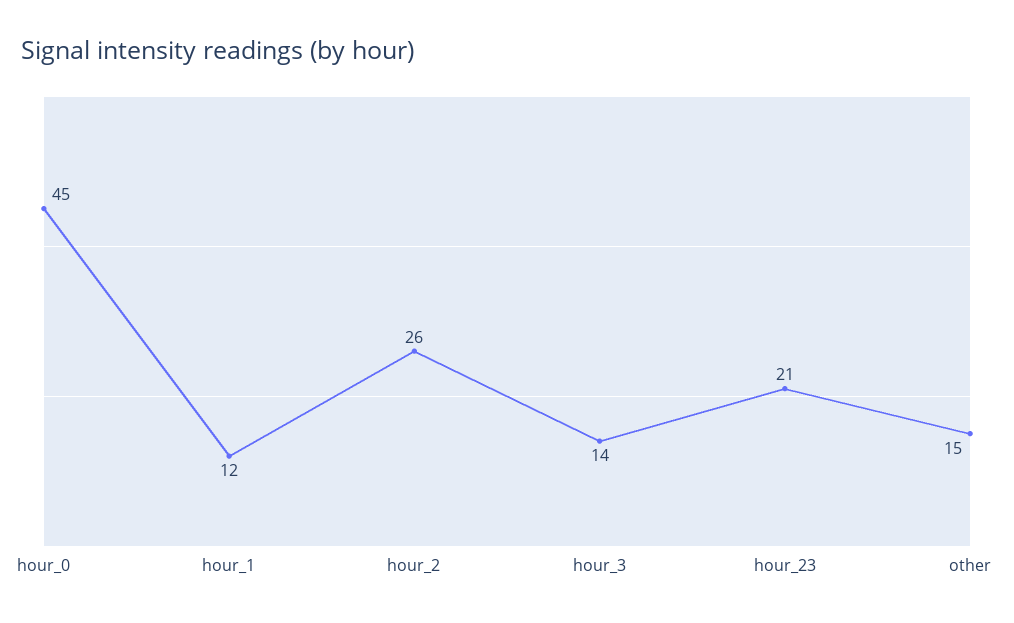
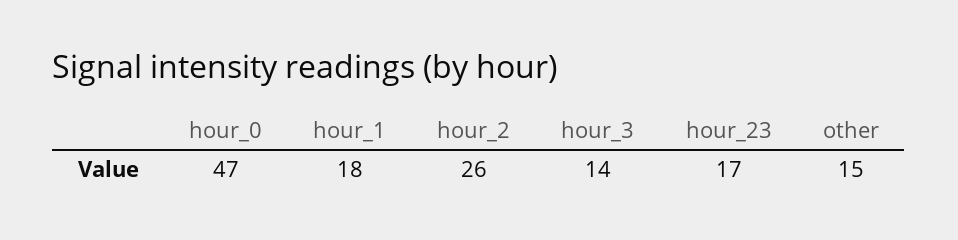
hour_0: 45 -> 47
hour_1: 12 -> 18
hour_23: 21 -> 17

